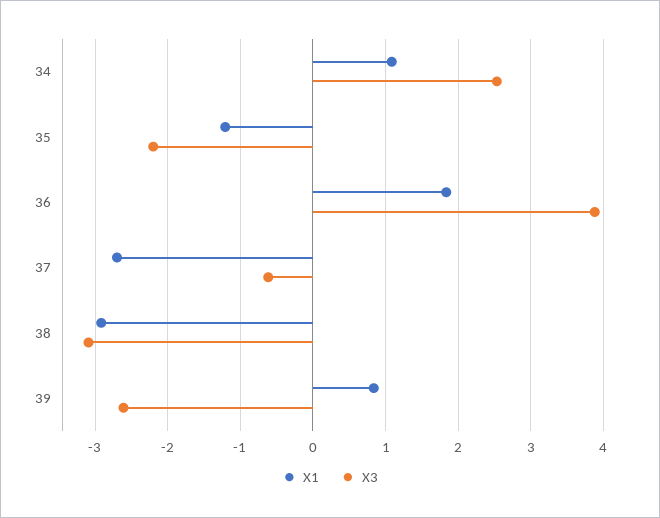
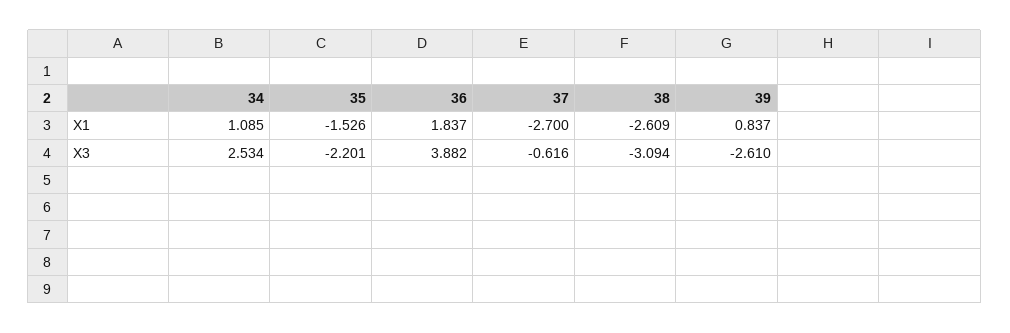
X1, 35: -1.2 -> -1.526
X1, 38: -2.9 -> -2.609

